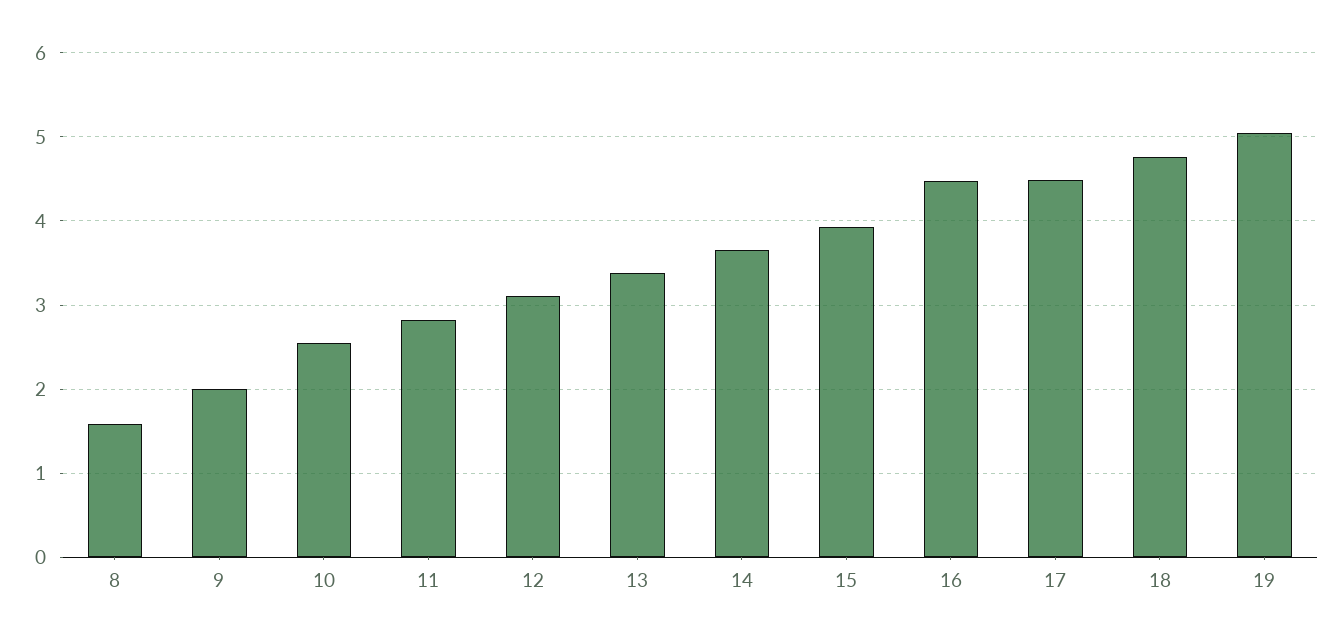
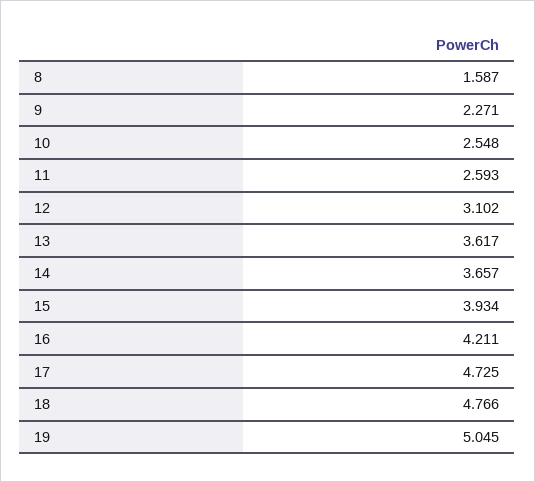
9: 2 -> 2.271
11: 2.8 -> 2.593
13: 3.4 -> 3.617
16: 4.5 -> 4.211
17: 4.5 -> 4.725

